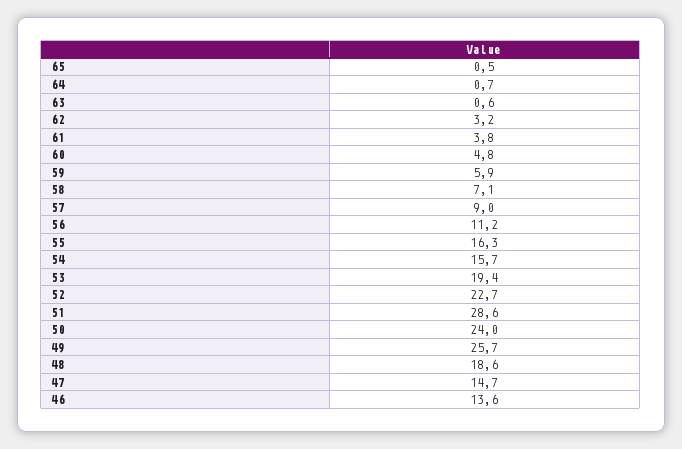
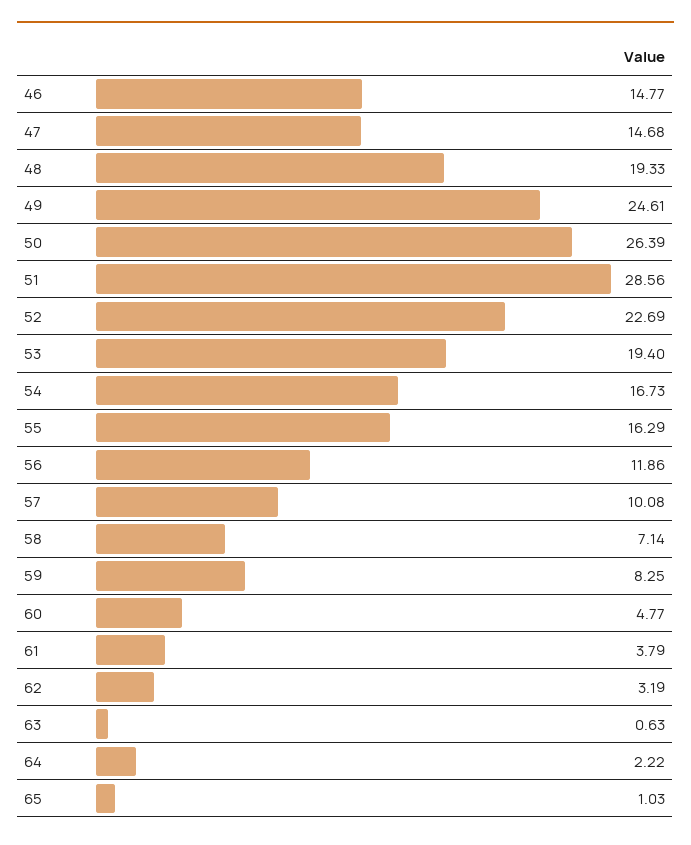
65: 0.5 -> 1.03
64: 0.7 -> 2.22
59: 5.9 -> 8.25
57: 9 -> 10.08
56: 11.2 -> 11.86
54: 15.7 -> 16.73
50: 24 -> 26.39
49: 25.7 -> 24.61
48: 18.6 -> 19.33
46: 13.6 -> 14.77

